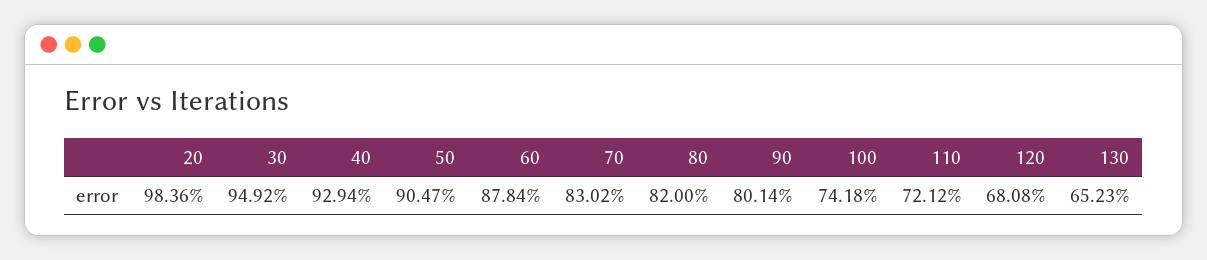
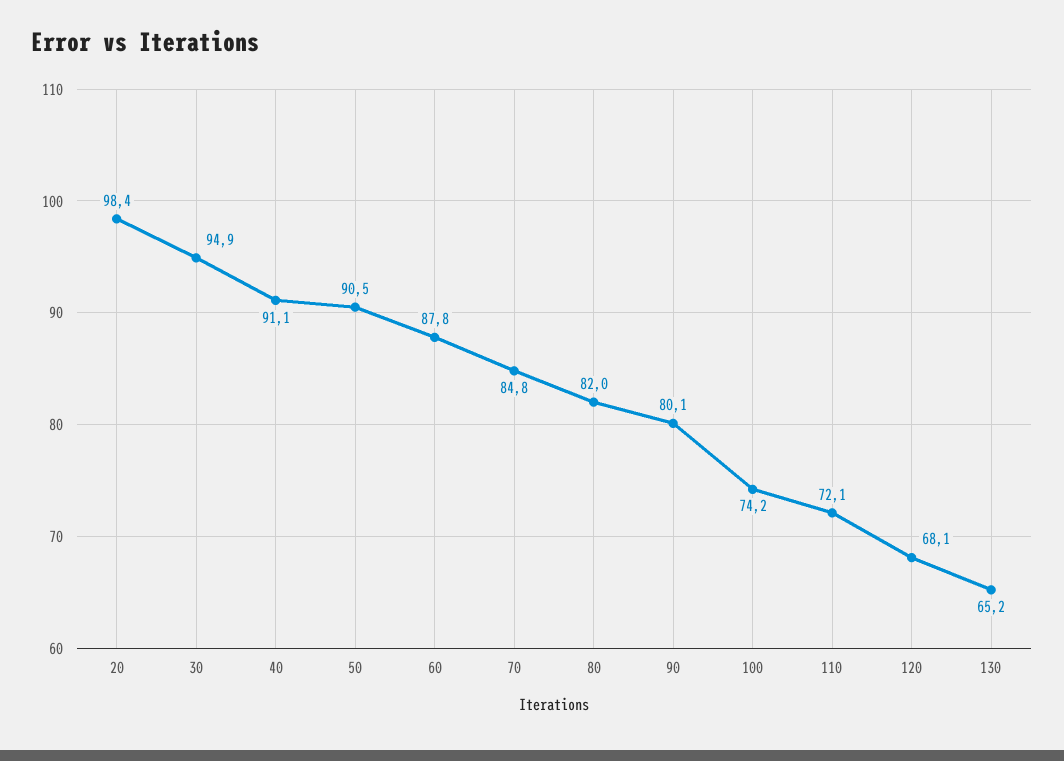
40: 92.94 -> 91.1
70: 83.02 -> 84.8

